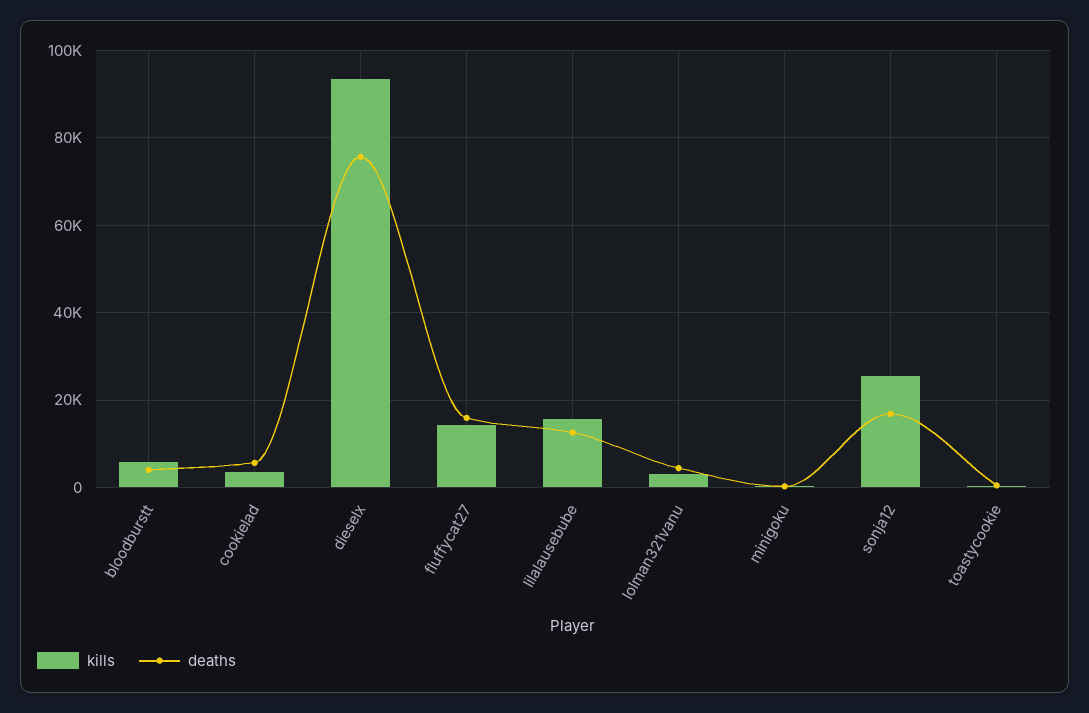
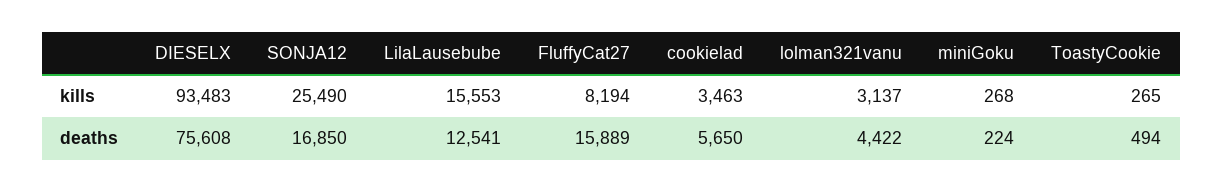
kills, bloodburstt: 6000 -> none
deaths, bloodburstt: 4000 -> none
kills, fluffycat27: 14000 -> 8194

